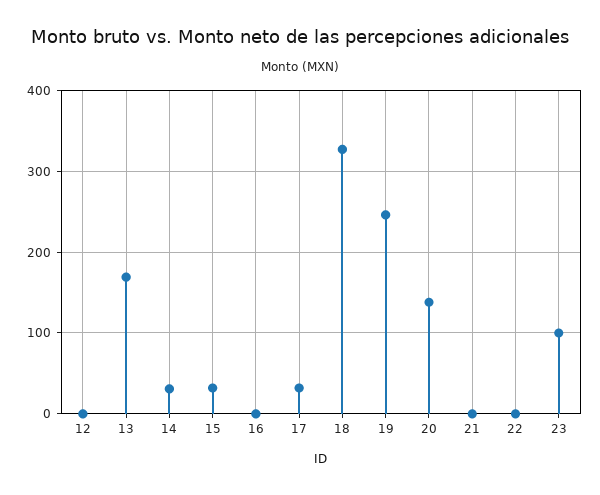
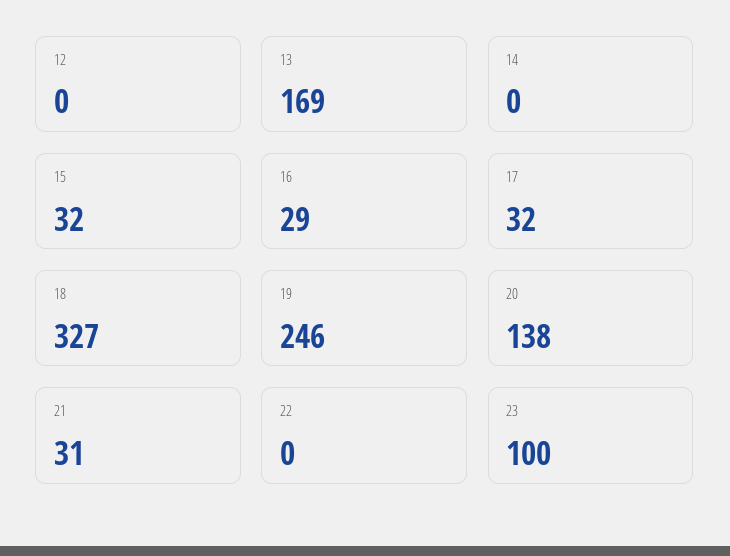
14: 30 -> 0
16: 0 -> 29
21: 0 -> 31

